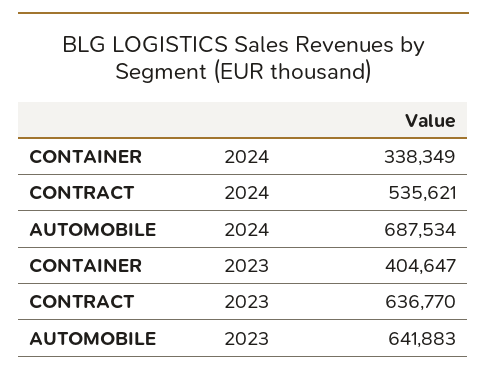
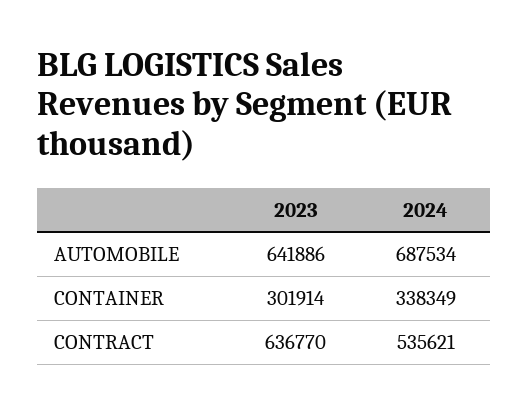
CONTAINER, 2023: 404647 -> 301914
AUTOMOBILE, 2023: 641883 -> 641886

